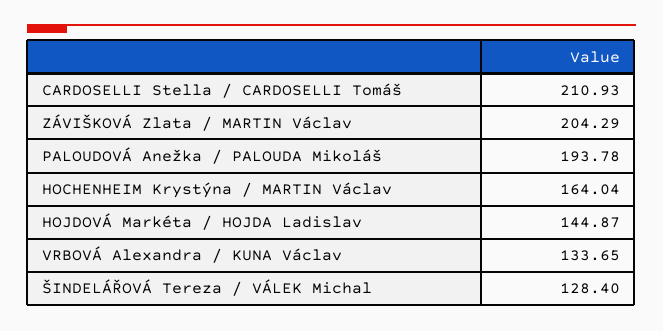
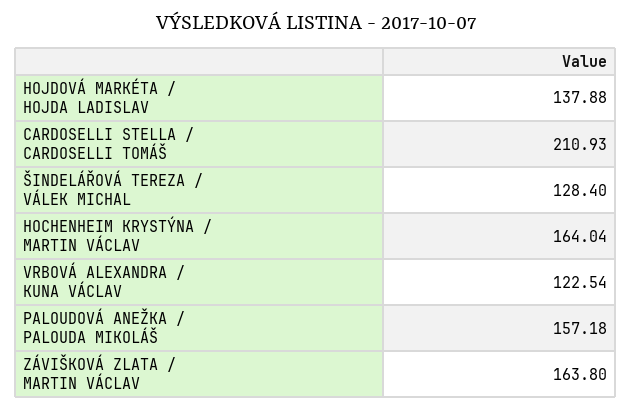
ZÁVIŠKOVÁ Zlata / MARTIN Václav: 204.29 -> 163.8
PALOUDOVÁ Anežka / PALOUDA Mikoláš: 193.78 -> 157.18
HOJDOVÁ Markéta / HOJDA Ladislav: 144.87 -> 137.88
VRBOVÁ Alexandra / KUNA Václav: 133.65 -> 122.54

